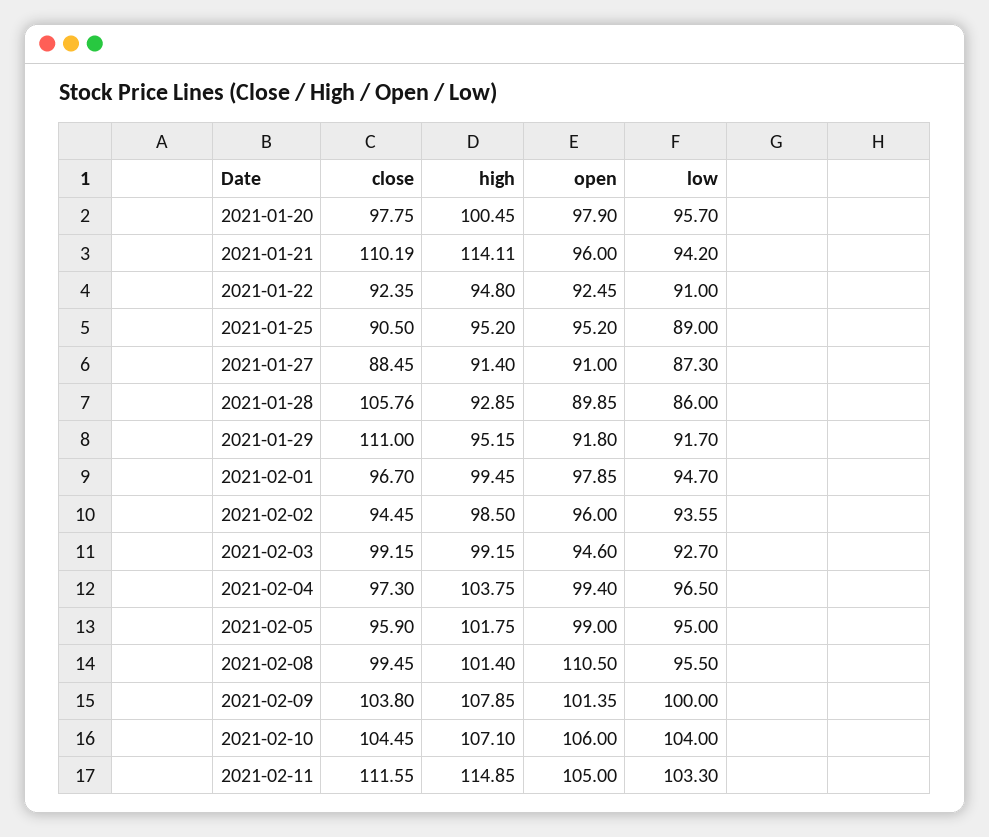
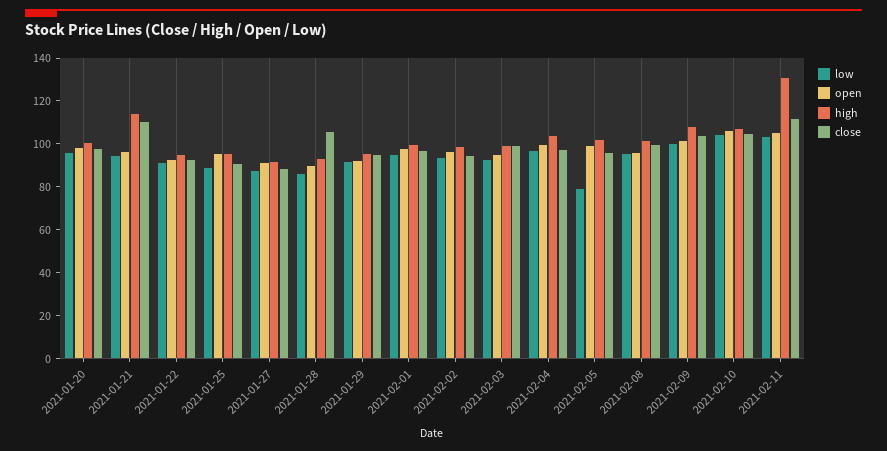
close, 2021-01-29: 111 -> 95
low, 2021-02-05: 95 -> 80
open, 2021-02-08: 110.5 -> 95
high, 2021-02-11: 114.85 -> 130

